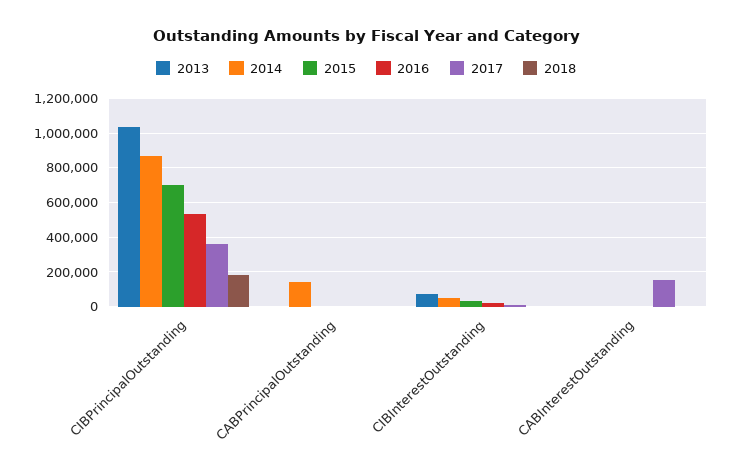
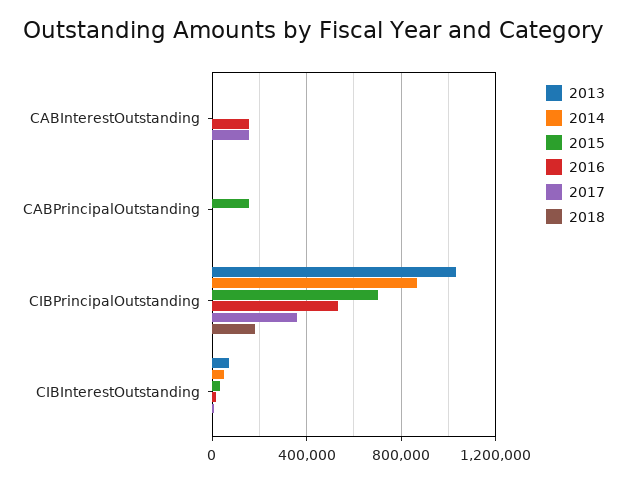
2014, CABPrincipalOutstanding: 150000 -> 0
2015, CABPrincipalOutstanding: 0 -> 150000
2016, CABInterestOutstanding: 0 -> 150000

